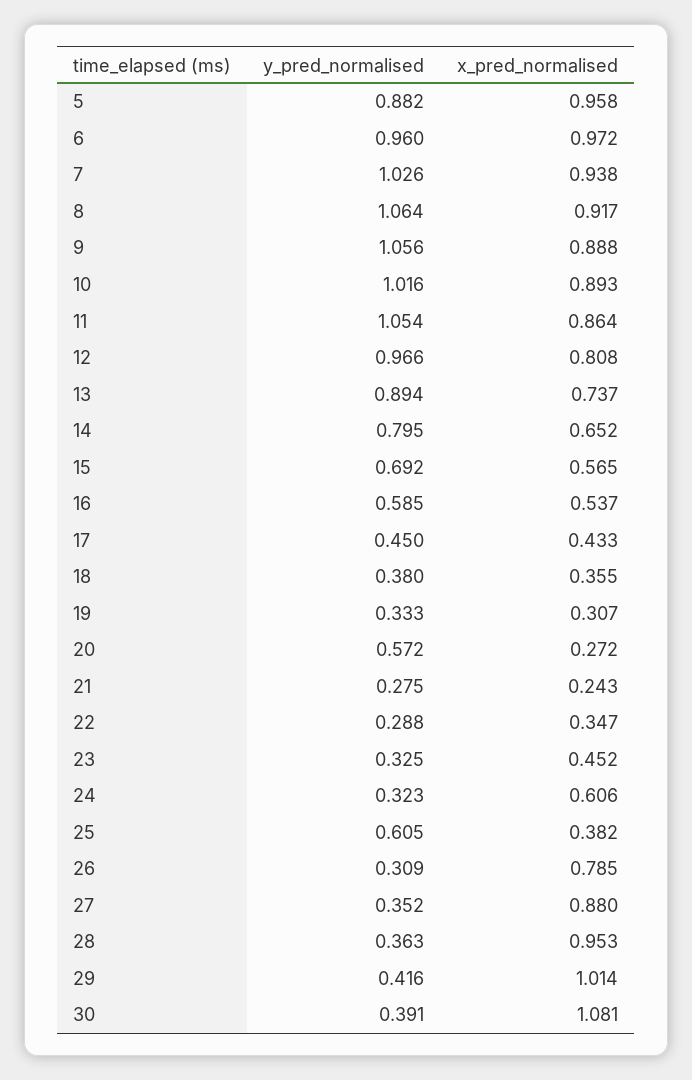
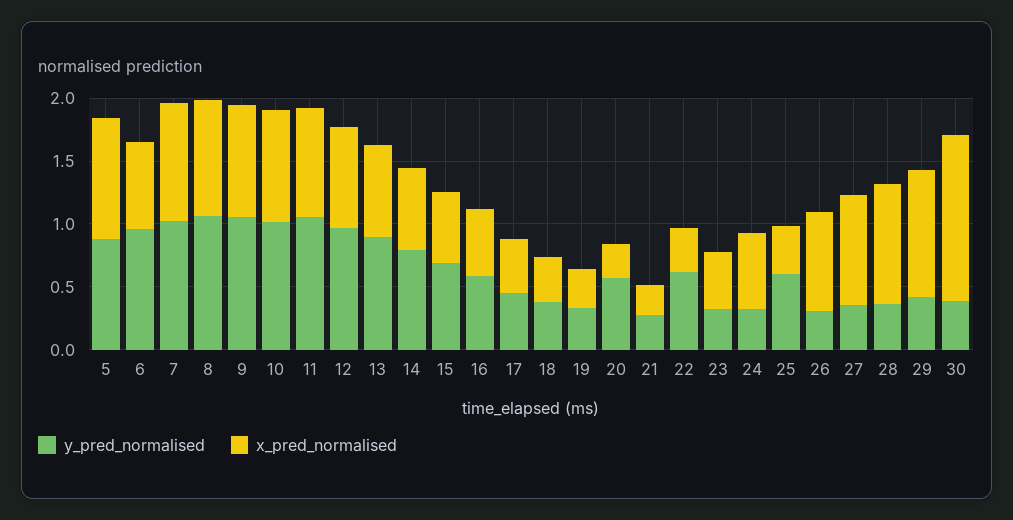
x_pred_normalised, 6: 0.972 -> 0.7
y_pred_normalised, 22: 0.288 -> 0.6
x_pred_normalised, 30: 1.081 -> 1.3

